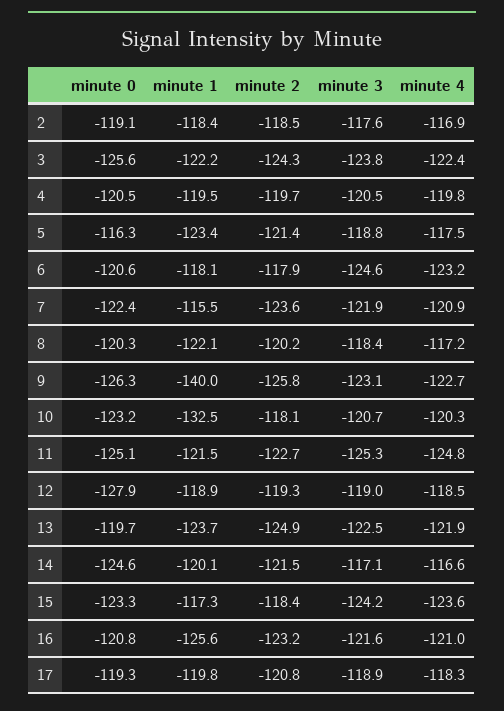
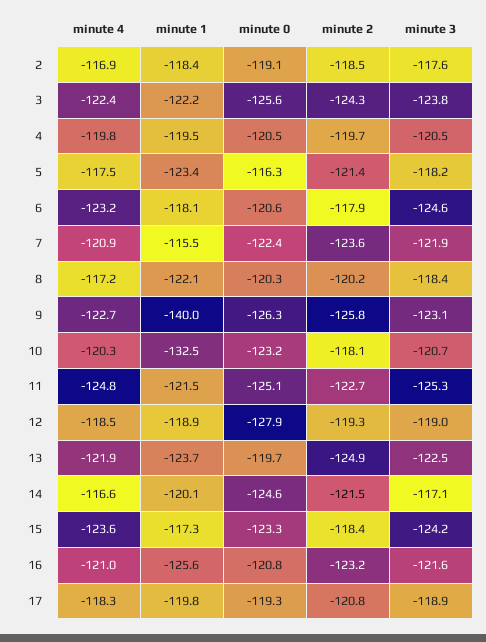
minute 3, 5: -118.8 -> -118.2

